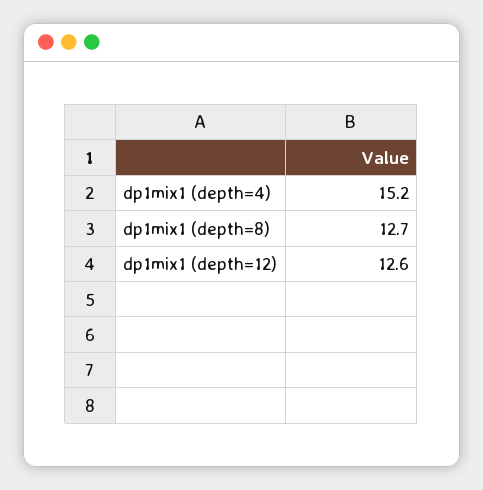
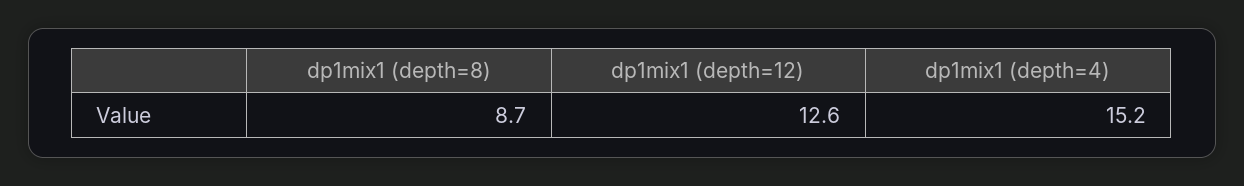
dp1mix1 (depth=8): 12.7 -> 8.7

